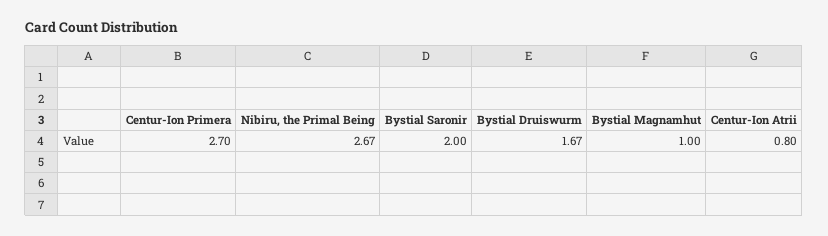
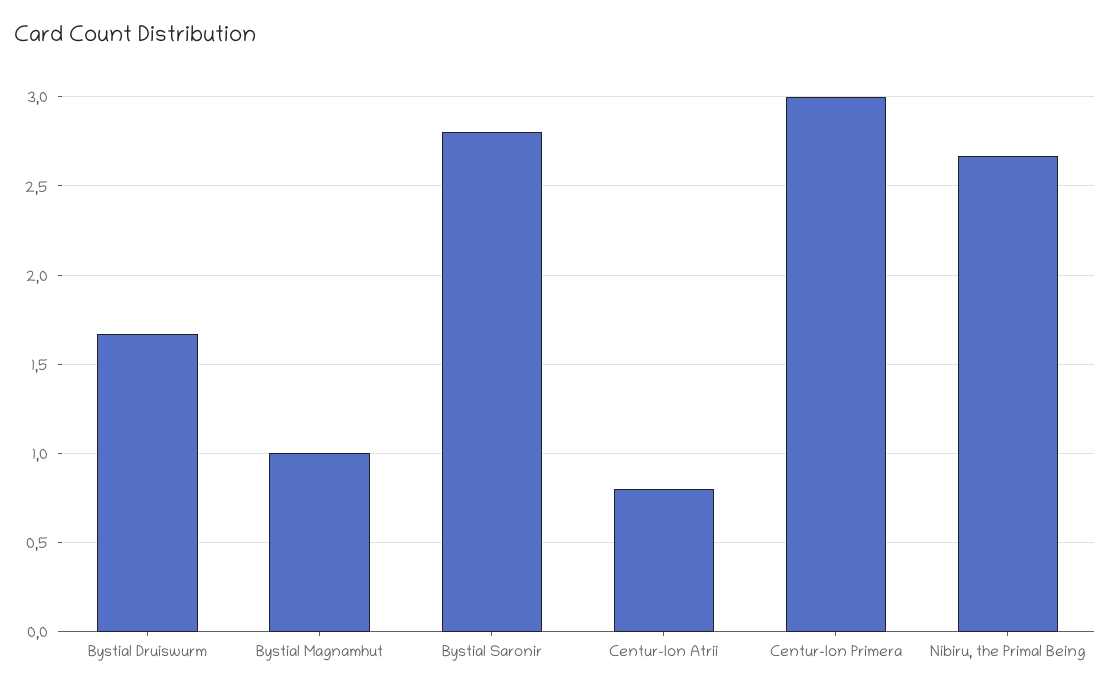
Centur-Ion Primera: 2.7 -> 3
Bystial Saronir: 2 -> 2.8

